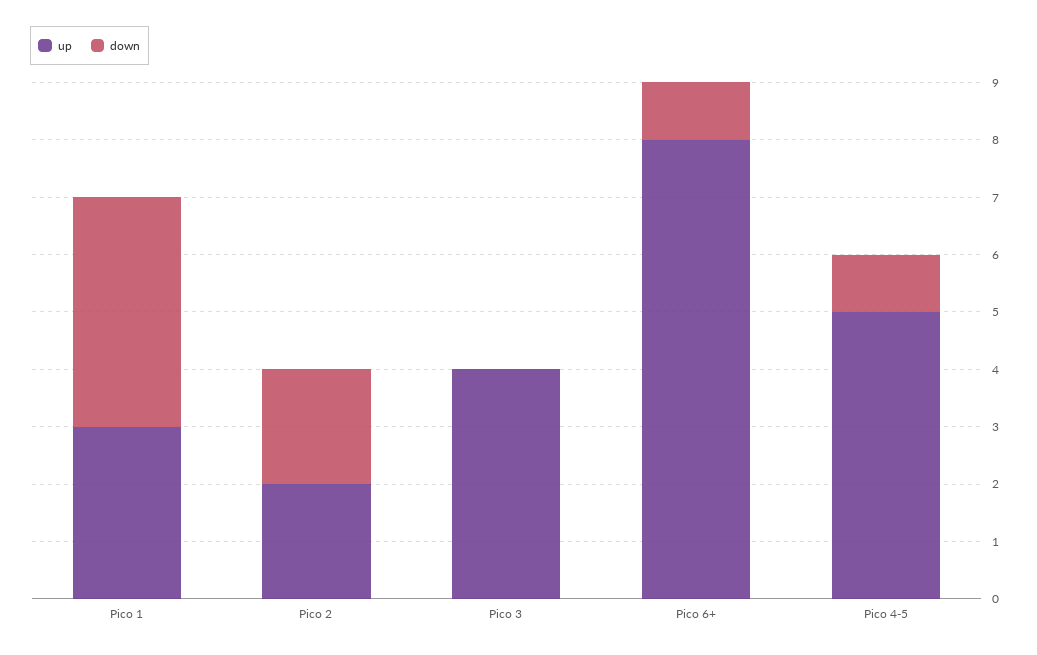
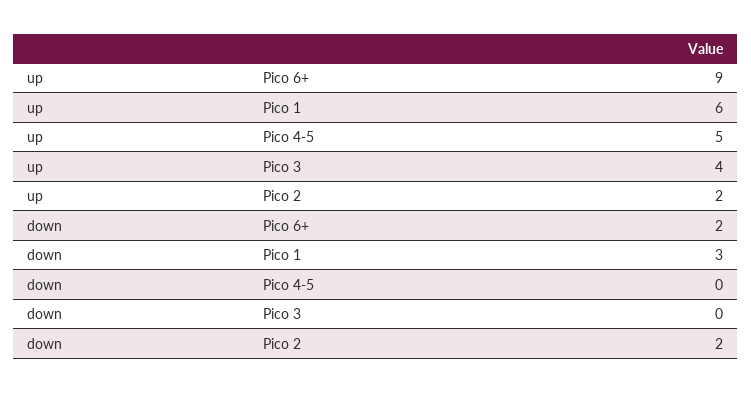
up, Pico 1: 3 -> 6
down, Pico 1: 4 -> 3
up, Pico 6+: 8 -> 9
down, Pico 6+: 1 -> 2
down, Pico 4-5: 1 -> 0

